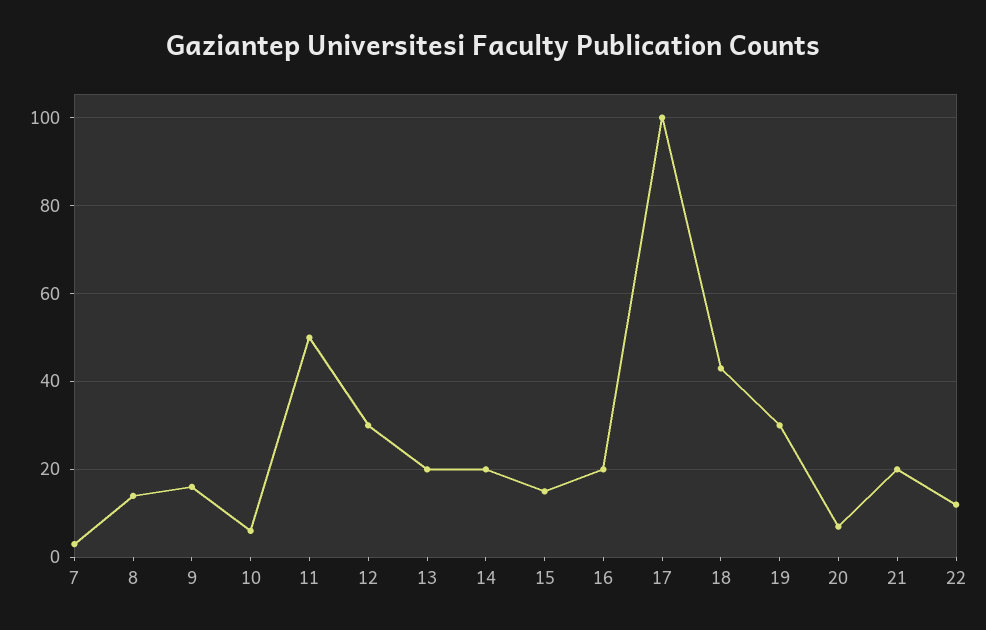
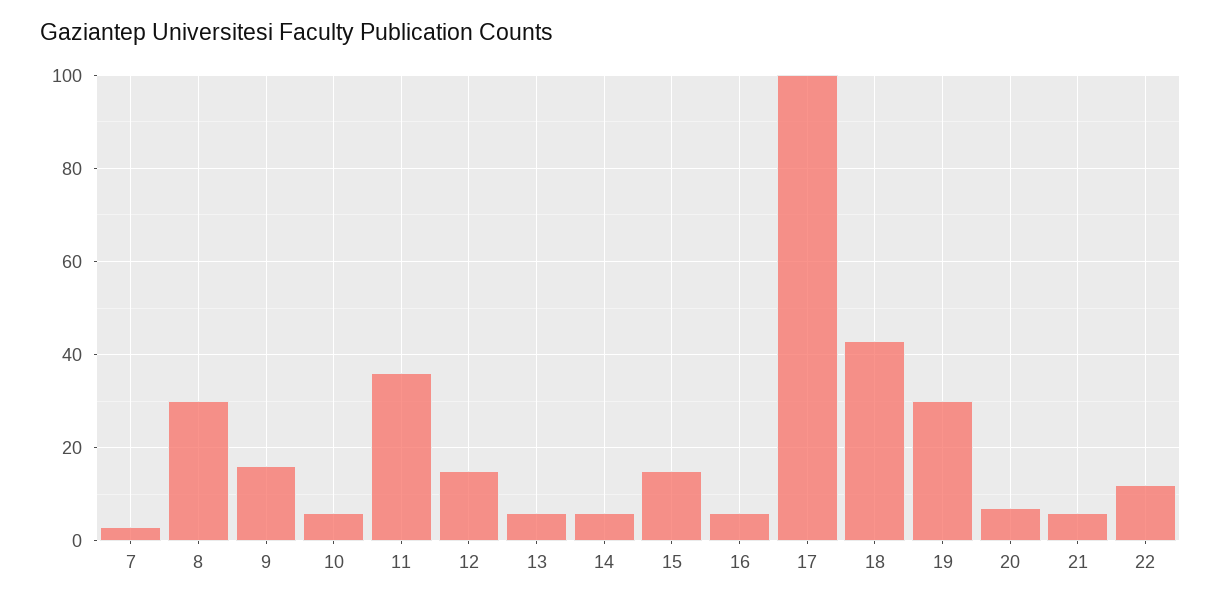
8: 15 -> 30
11: 50 -> 35
12: 30 -> 15
13: 20 -> 5
14: 20 -> 5
16: 20 -> 5
21: 20 -> 5

